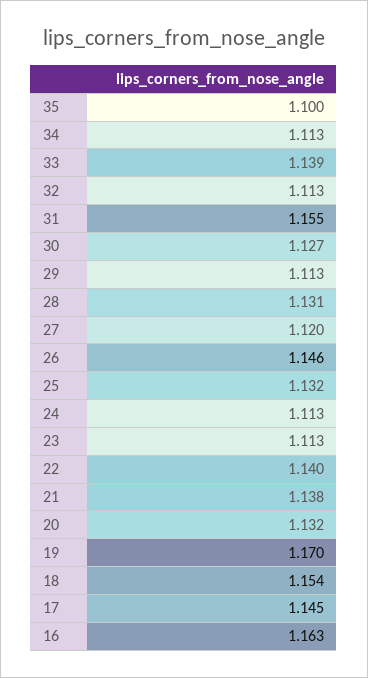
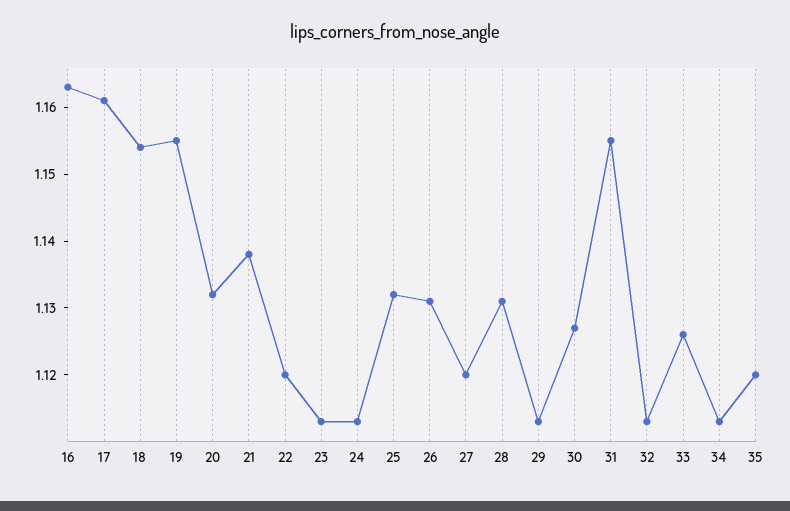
35: 1.1 -> 1.12
33: 1.139 -> 1.125
26: 1.146 -> 1.13
22: 1.14 -> 1.12
19: 1.17 -> 1.155
17: 1.145 -> 1.16

